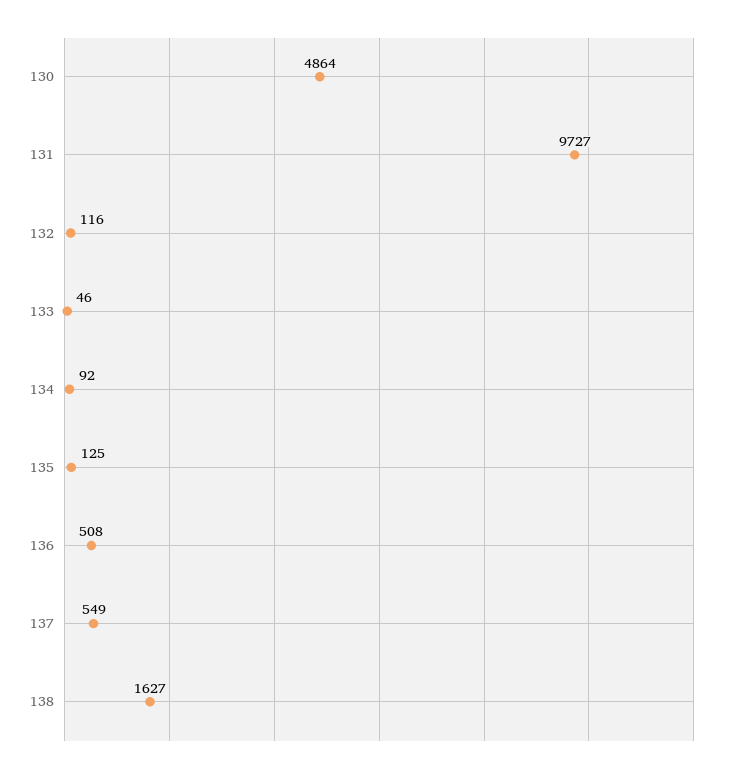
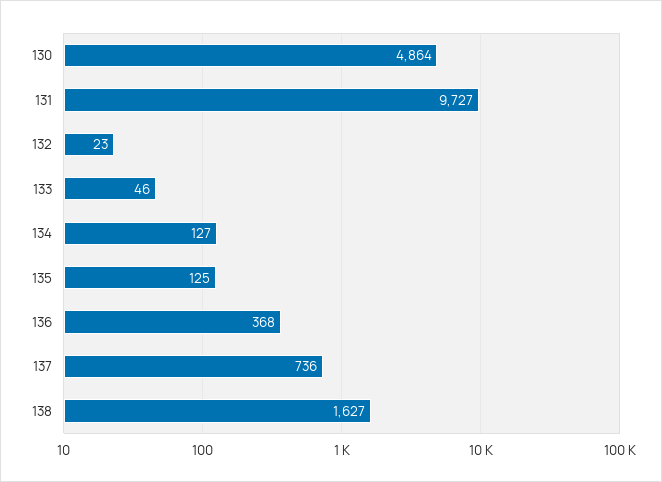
132: 116 -> 23
134: 92 -> 127
136: 508 -> 368
137: 549 -> 736

